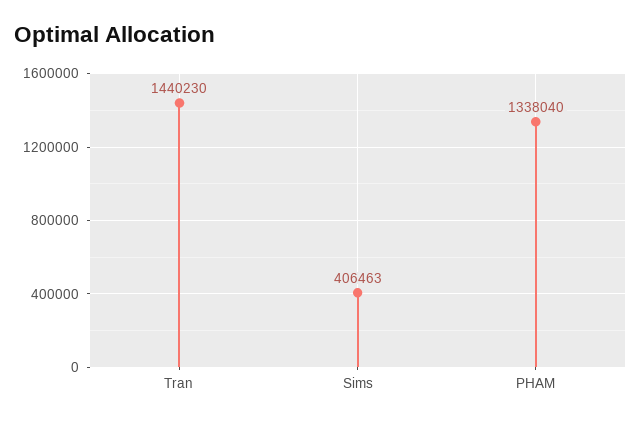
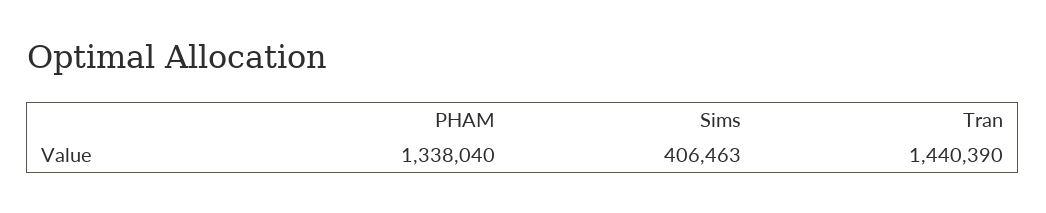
Tran: 1440230 -> 1440390

